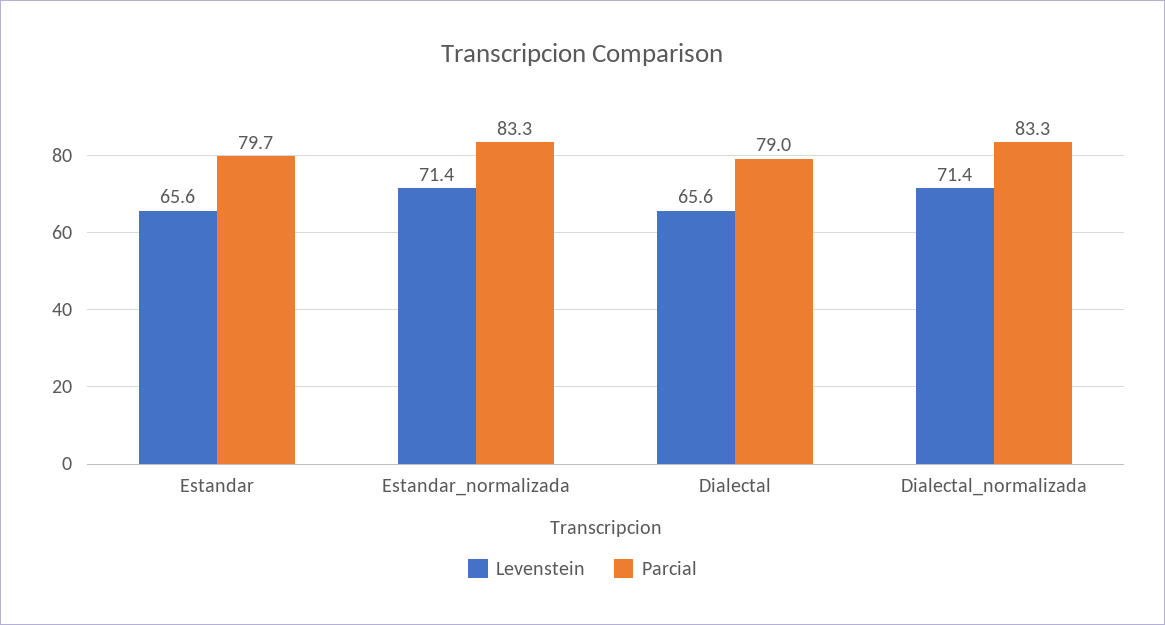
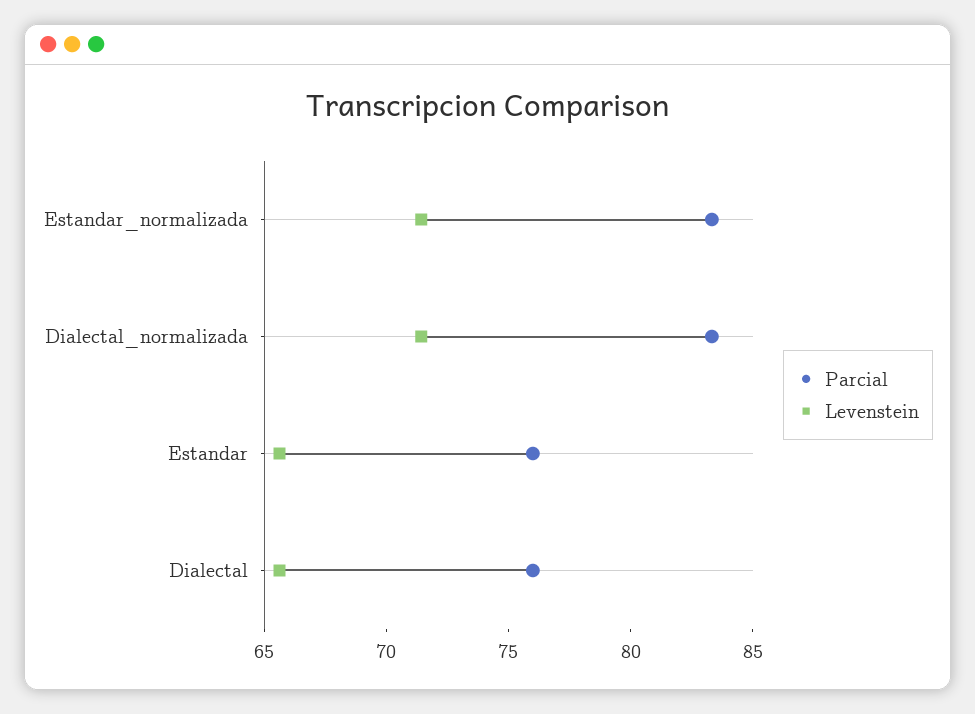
Parcial, Estandar: 79.7 -> 76
Parcial, Dialectal: 79 -> 76

